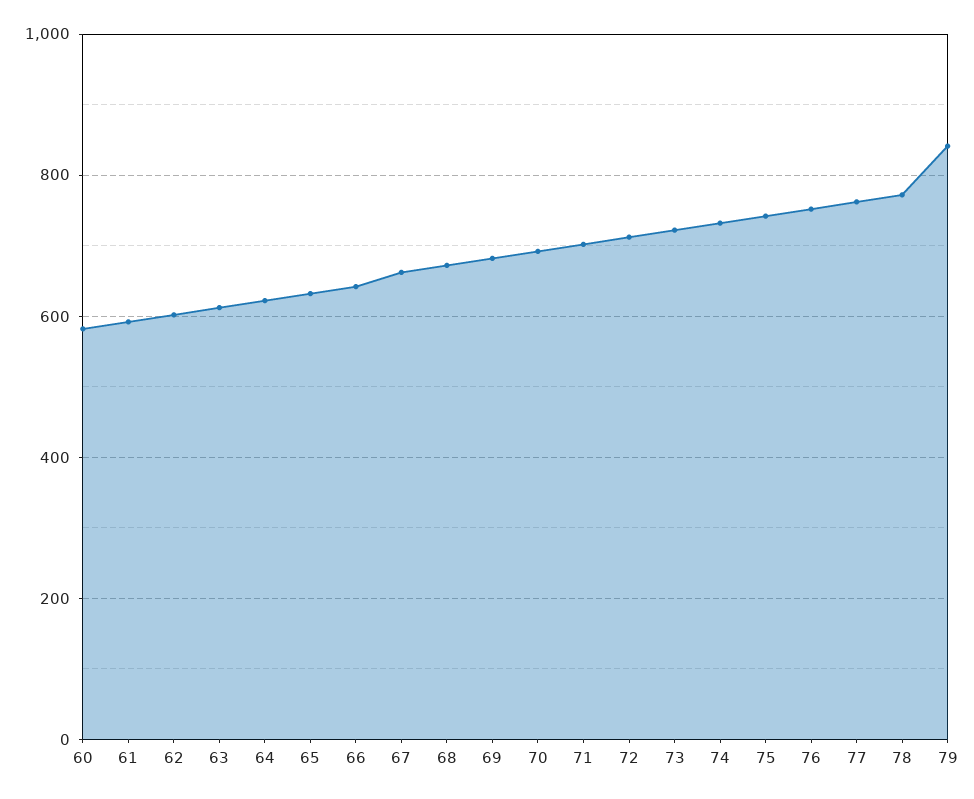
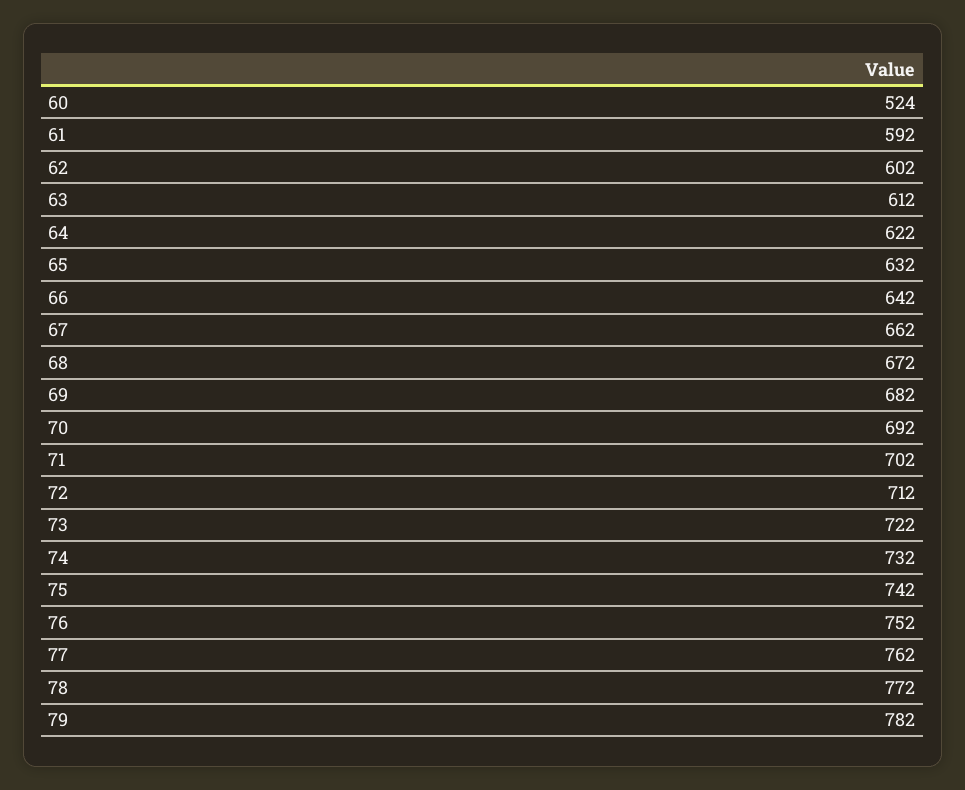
60: 580 -> 524
79: 840 -> 782

